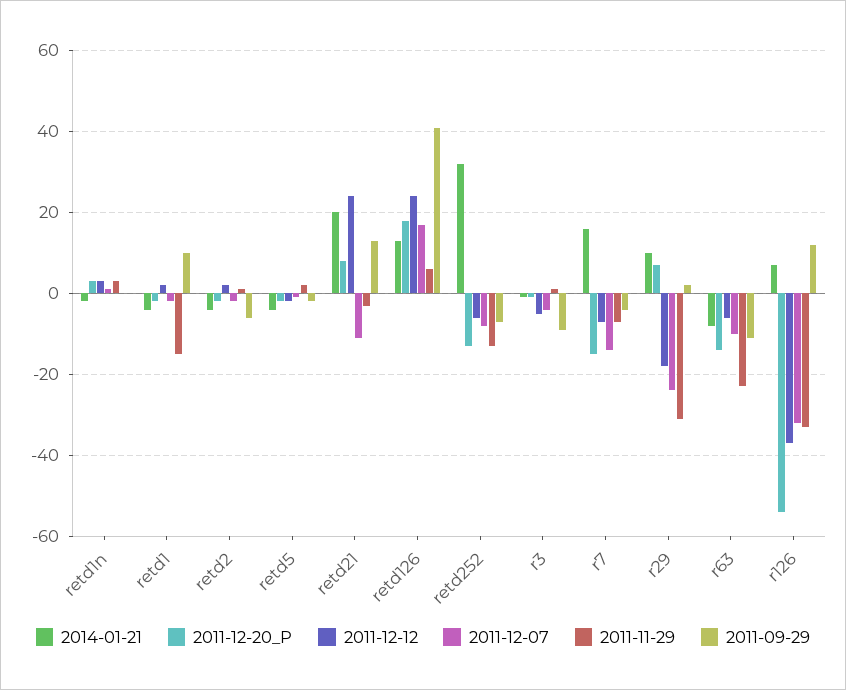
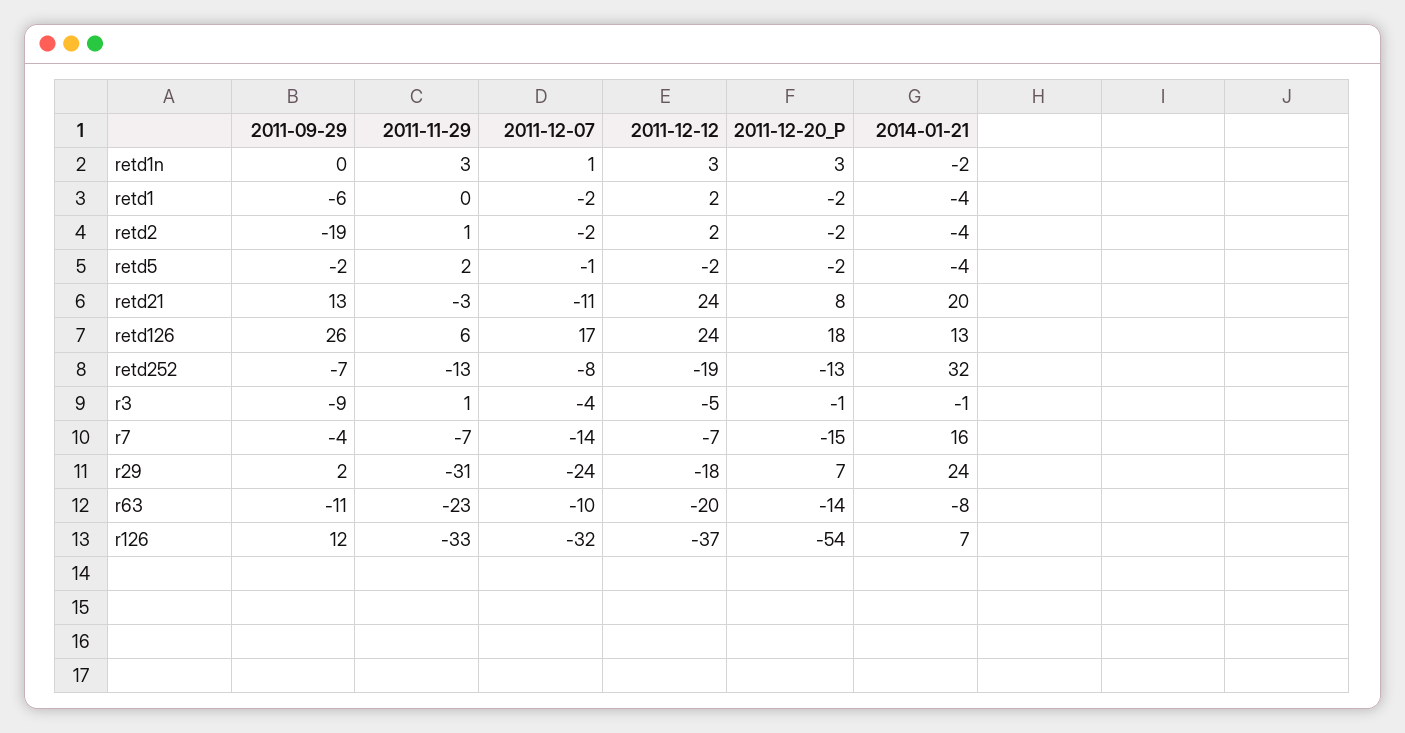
2011-11-29, retd1: -15 -> 0
2011-09-29, retd1: 10 -> -6
2011-09-29, retd2: -5 -> -19
2011-09-29, retd126: 40 -> 26
2011-12-12, retd252: -5 -> -19
2014-01-21, r29: 10 -> 24
2011-12-12, r63: -5 -> -20

